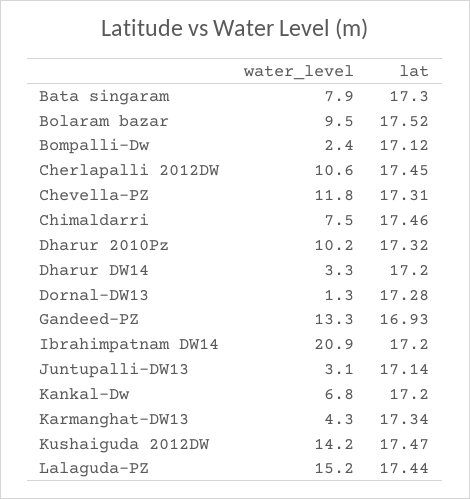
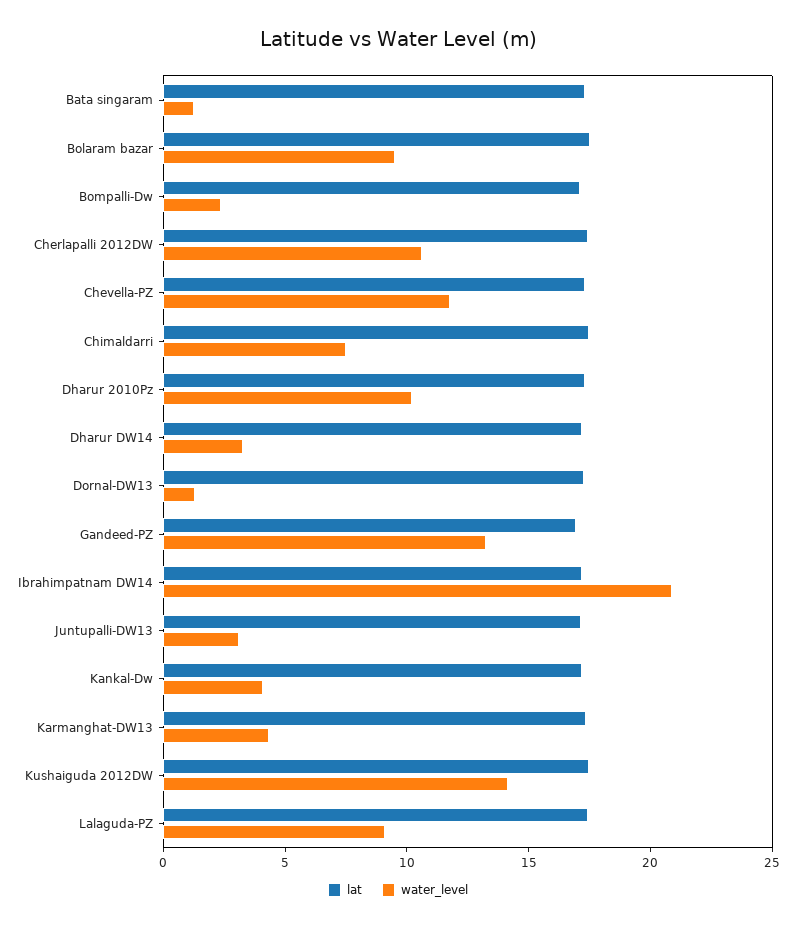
water_level, Bata singaram: 7.9 -> 1
water_level, Kankal-Dw: 6.8 -> 4
water_level, Lalaguda-PZ: 15.2 -> 9

